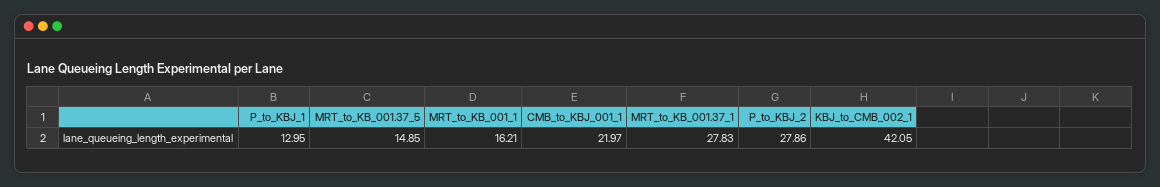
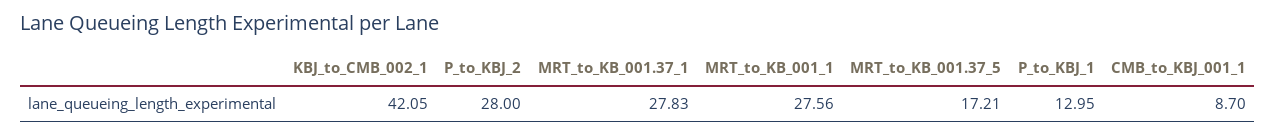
MRT_to_KB_001.37_5: 14.85 -> 17.21
MRT_to_KB_001_1: 16.21 -> 27.56
CMB_to_KBJ_001_1: 21.97 -> 8.7
P_to_KBJ_2: 27.86 -> 28

